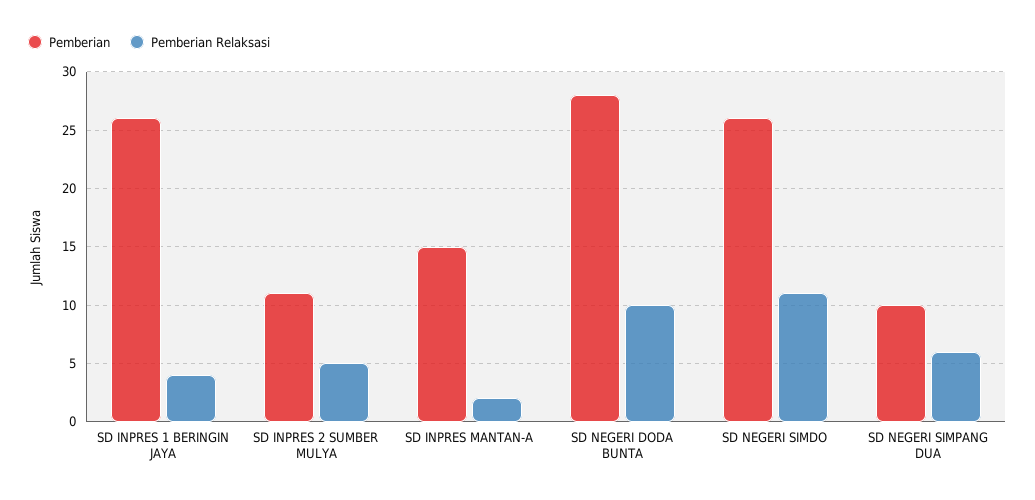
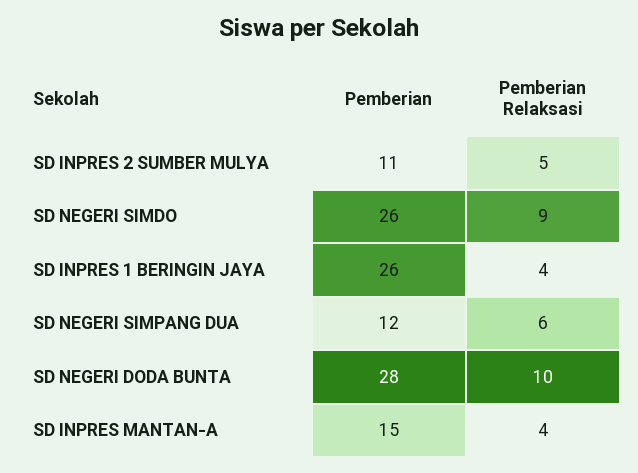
Pemberian Relaksasi, SD INPRES MANTAN-A: 2 -> 4
Pemberian Relaksasi, SD NEGERI SIMDO: 11 -> 9
Pemberian, SD NEGERI SIMPANG DUA: 10 -> 12

